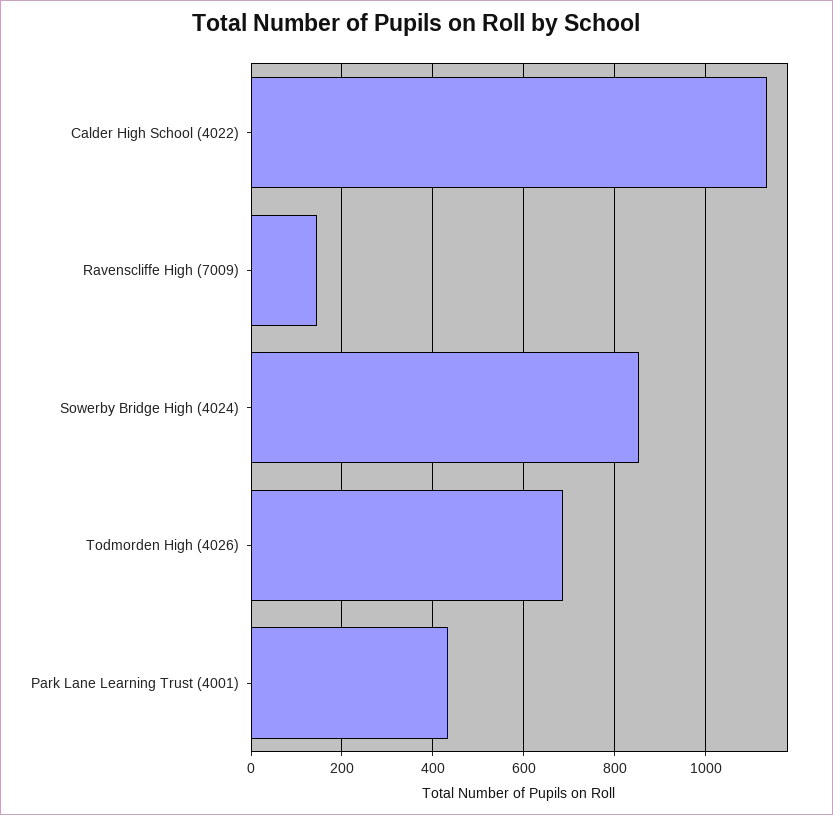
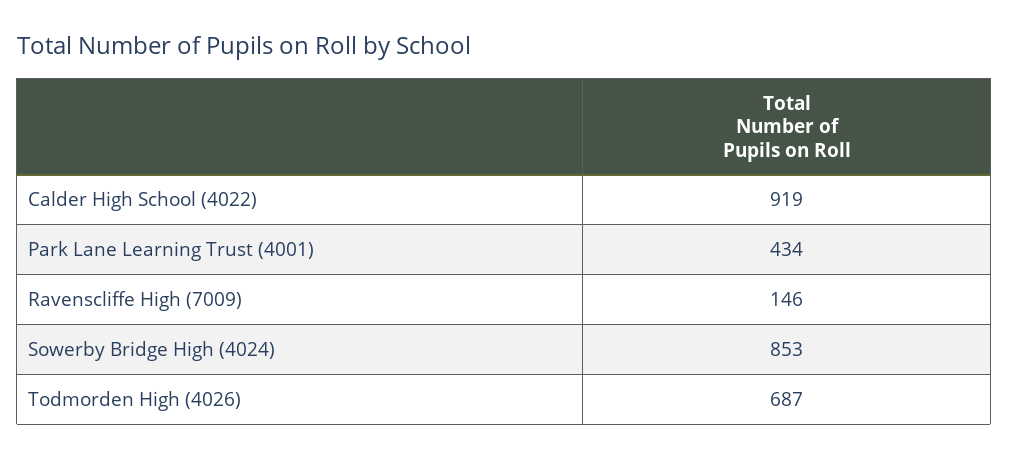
Calder High School (4022): 1140 -> 919

